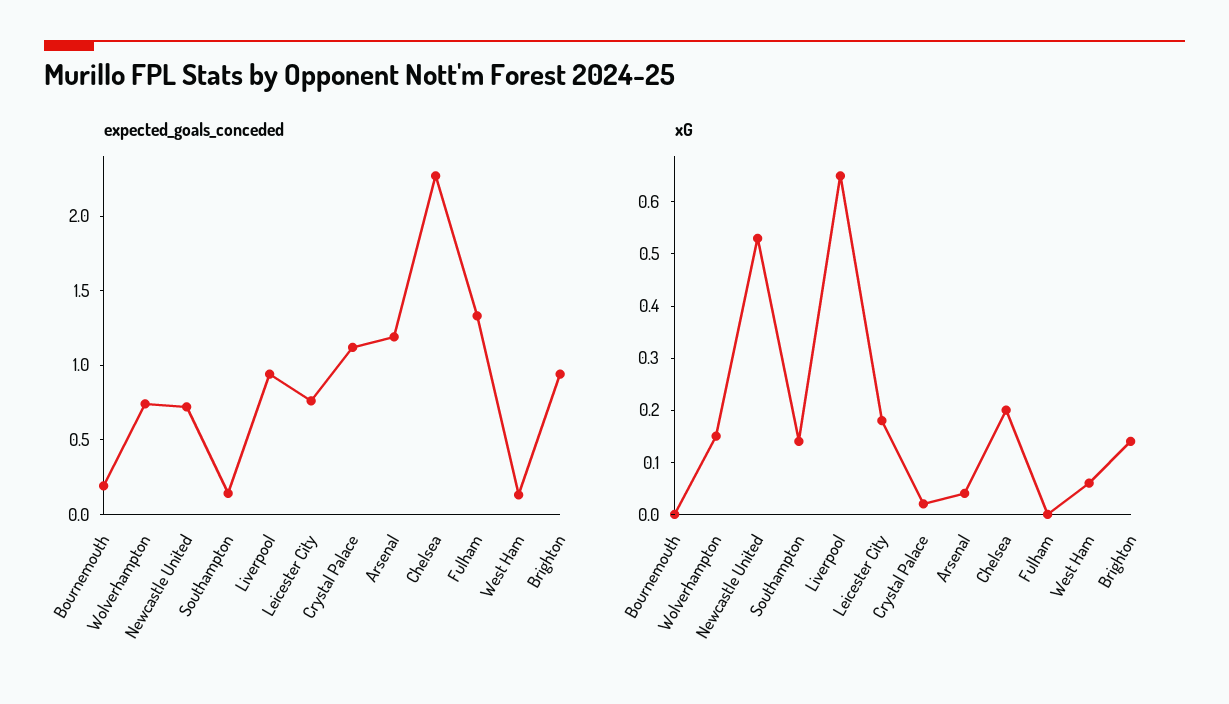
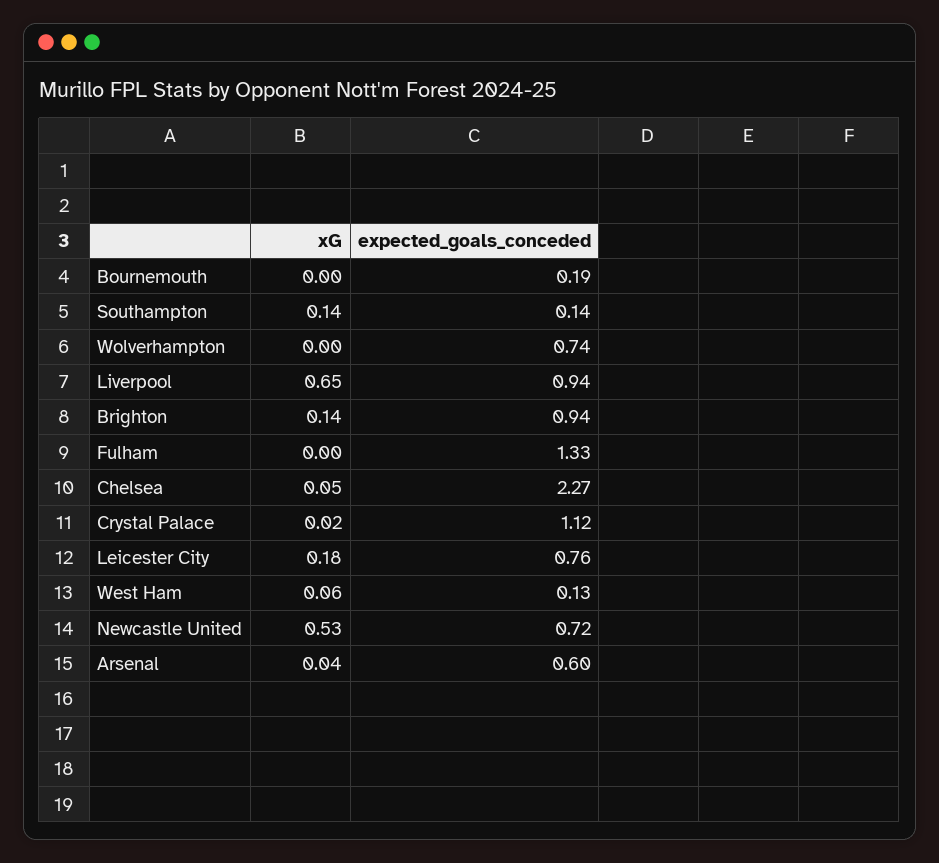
expected_goals_conceded, Arsenal: 1.2 -> 0.6
xG, Wolverhampton: 0.15 -> 0
xG, Chelsea: 0.2 -> 0.05

